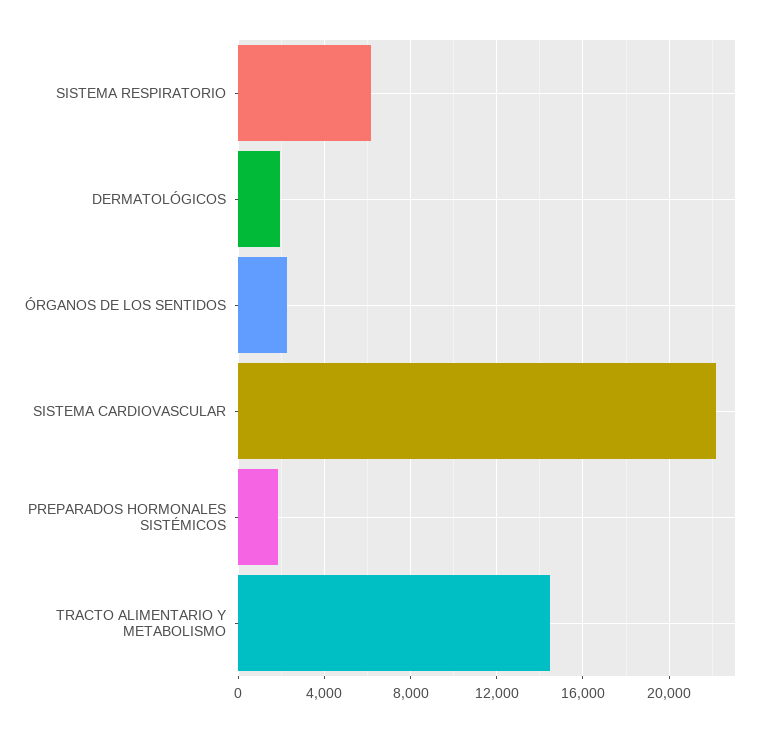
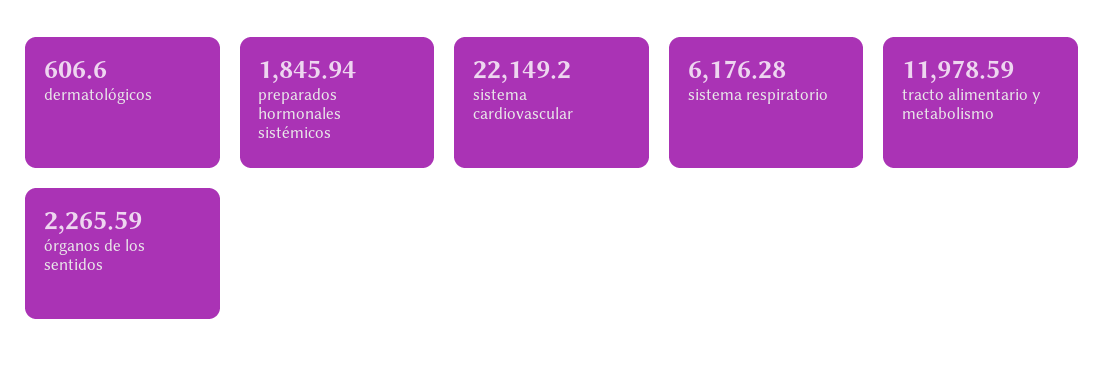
DERMATOLÓGICOS: 2000 -> 606.6
TRACTO ALIMENTARIO Y METABOLISMO: 14500 -> 11978.59

